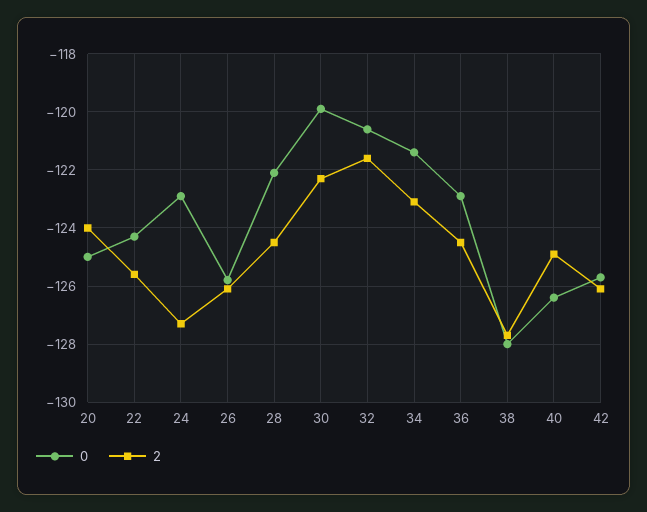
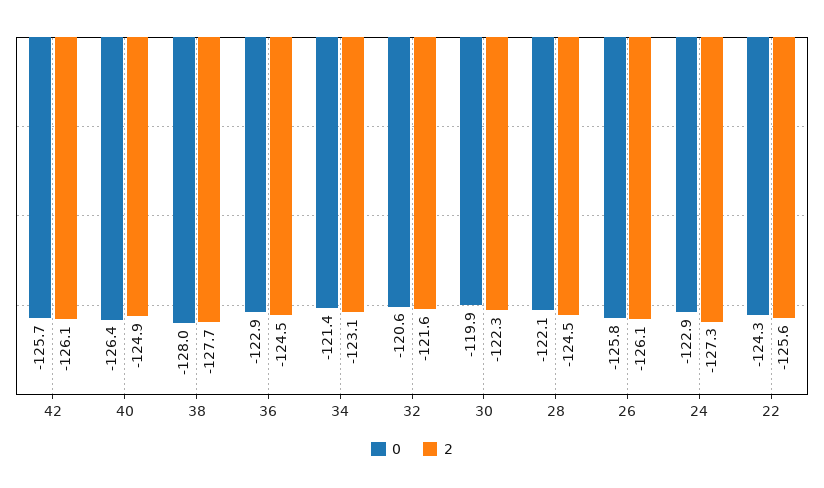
0, 20: -125 -> none
2, 20: -124 -> none

